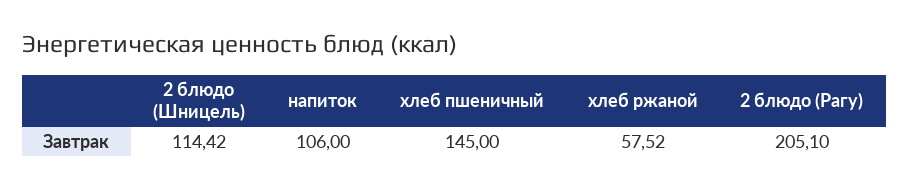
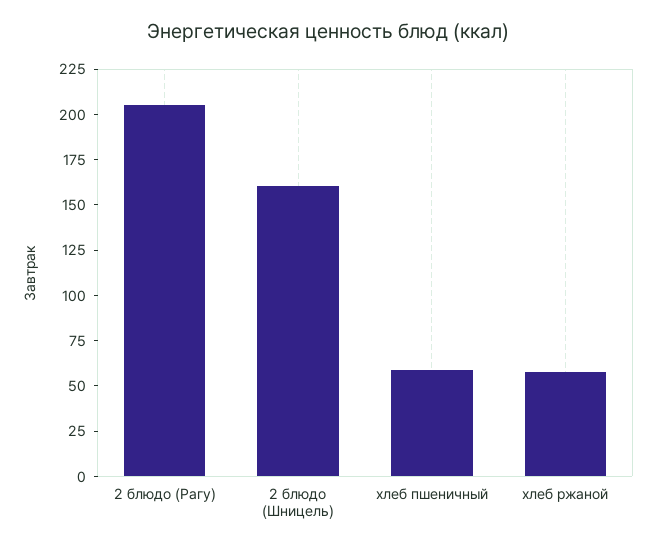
2 блюдо (Шницель): 114.42 -> 160
напиток: 106 -> none
хлеб пшеничный: 145 -> 60

